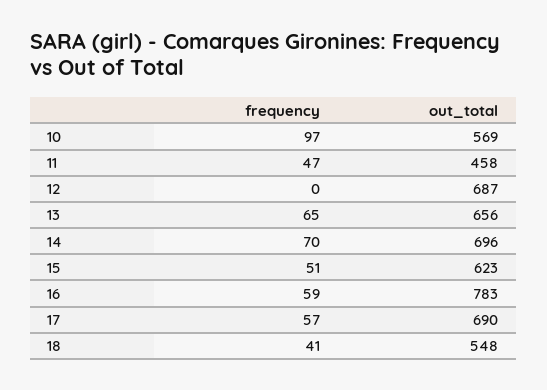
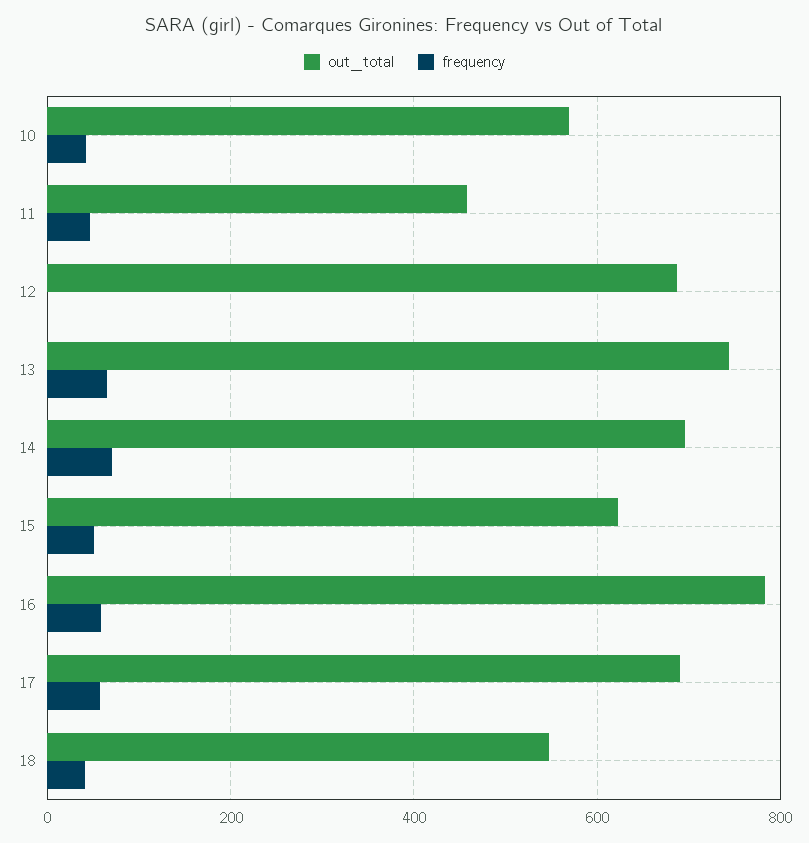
frequency, 10: 97 -> 40
out_total, 13: 656 -> 740

